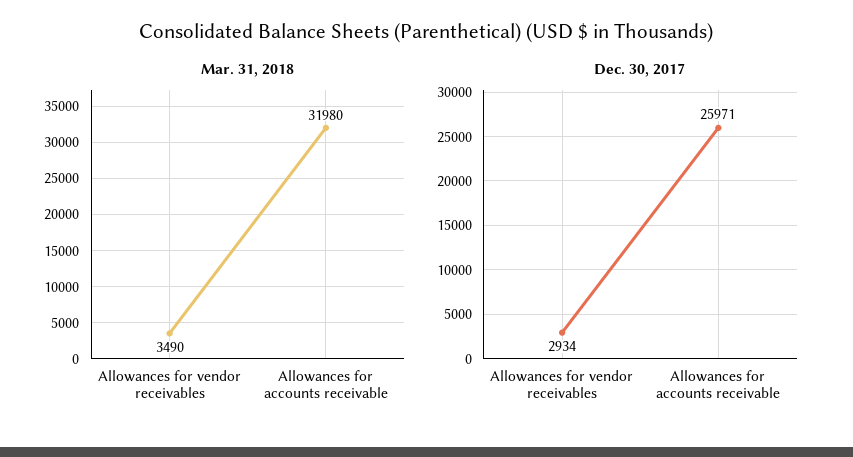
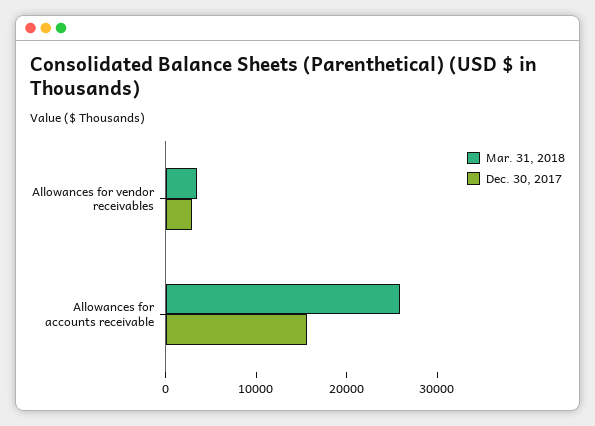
Mar. 31, 2018, Allowances for accounts receivable: 31980 -> 26000
Dec. 30, 2017, Allowances for accounts receivable: 25971 -> 16000

